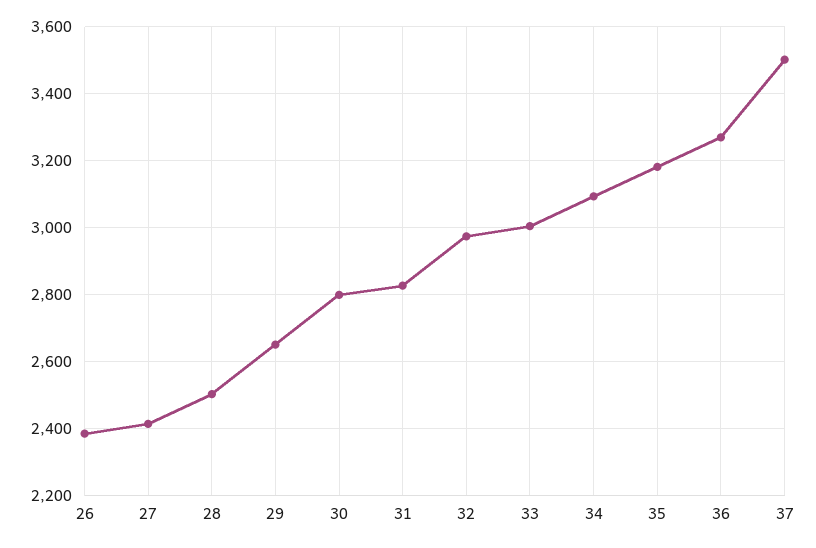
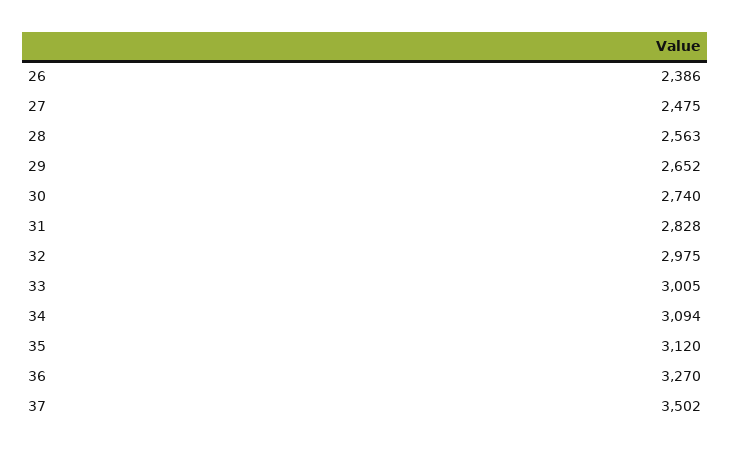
27: 2420 -> 2475
28: 2500 -> 2563
30: 2800 -> 2740
35: 3180 -> 3120

